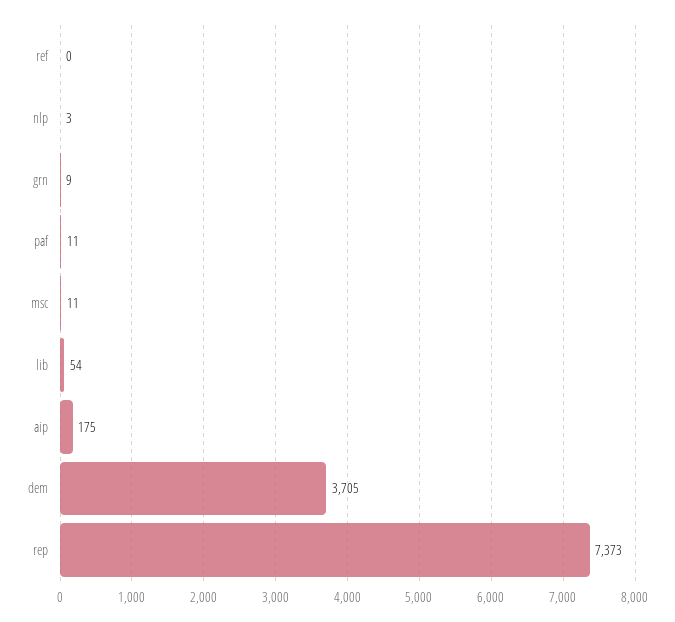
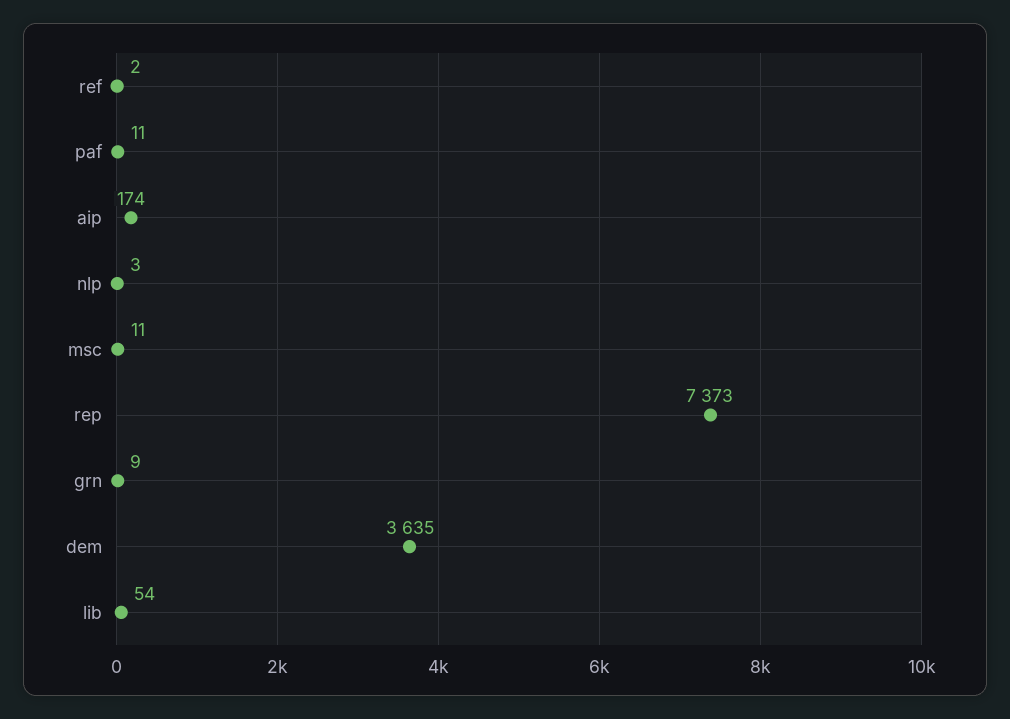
ref: 0 -> 2
aip: 175 -> 174
dem: 3705 -> 3635

